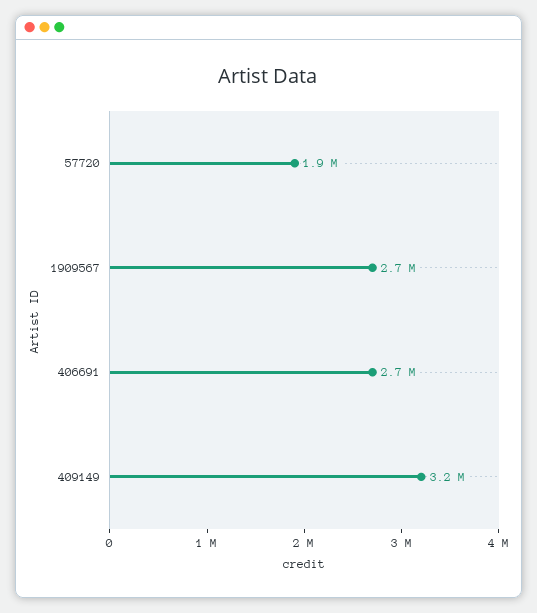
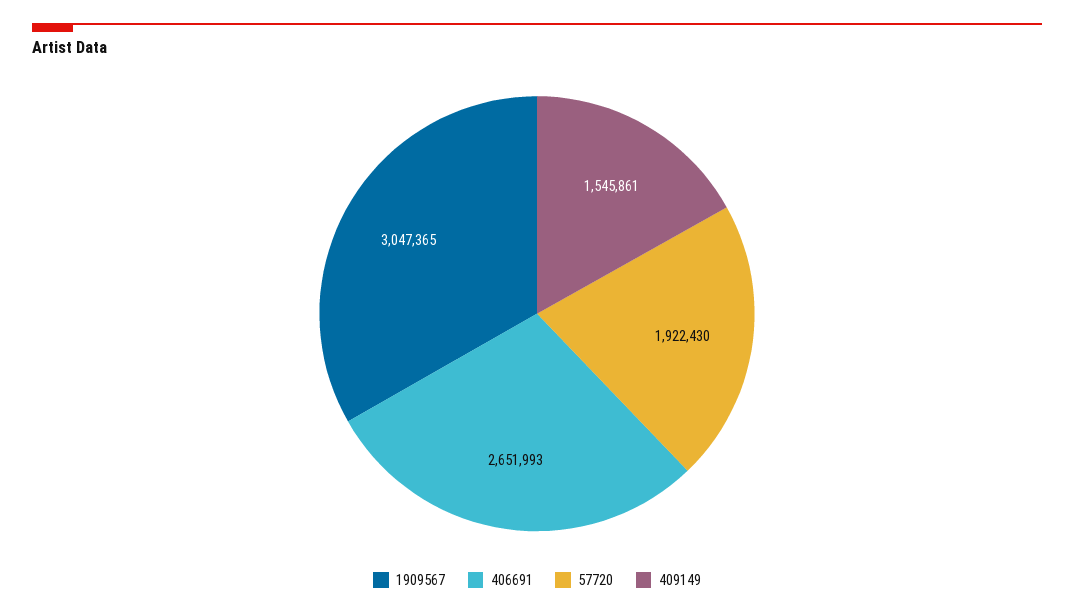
1909567: 2700000 -> 3047365
409149: 3200000 -> 1545861

